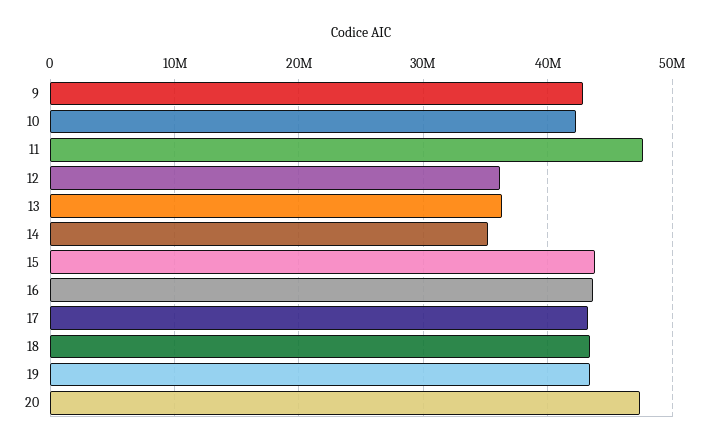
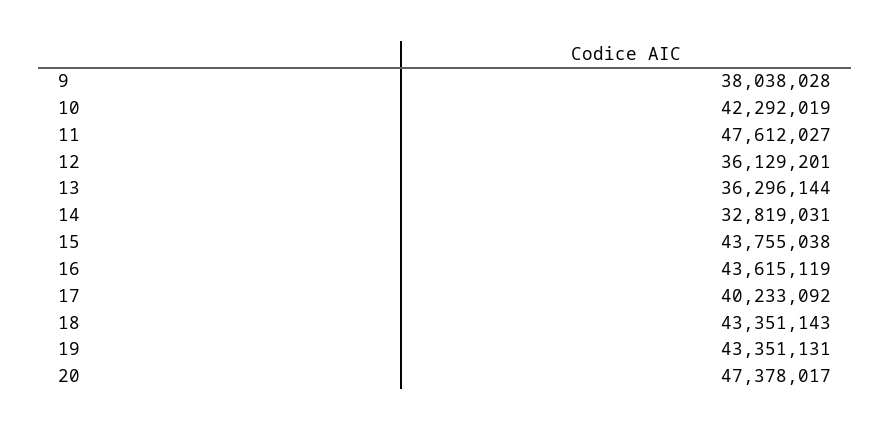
9: 43000000 -> 38038028
14: 35000000 -> 32819031
17: 43000000 -> 40233092

